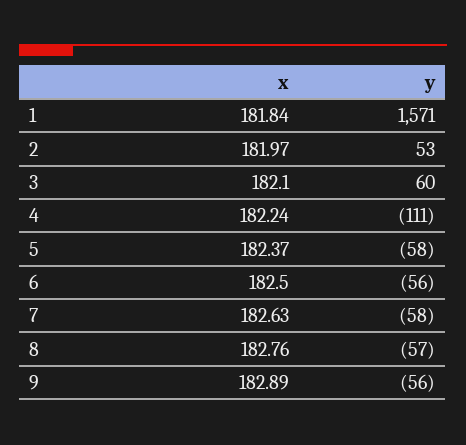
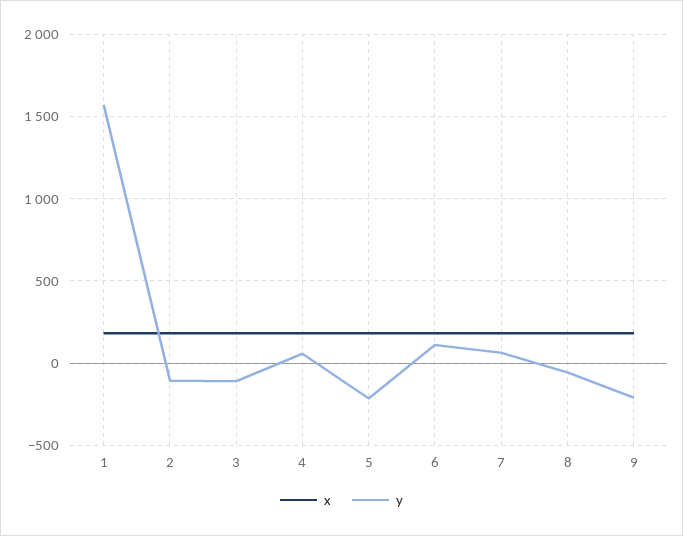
y, 2: 53 -> -100
y, 3: 60 -> -100
y, 4: -111 -> 50
y, 5: -58 -> -200
y, 6: -56 -> 100
y, 7: -58 -> 50
y, 9: -56 -> -200

